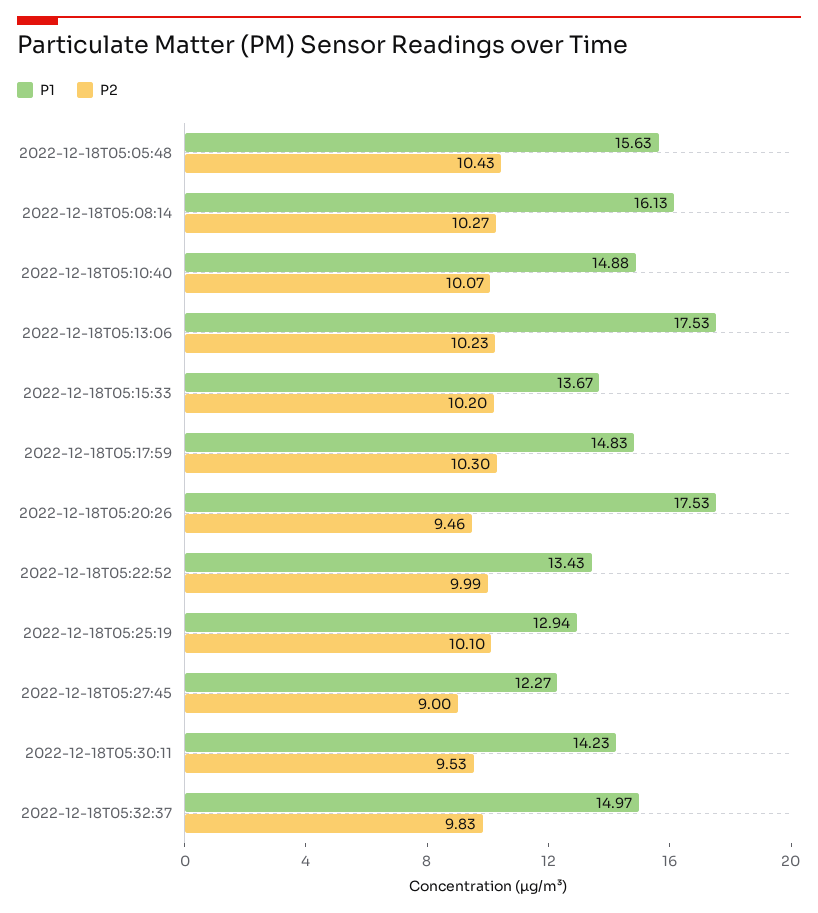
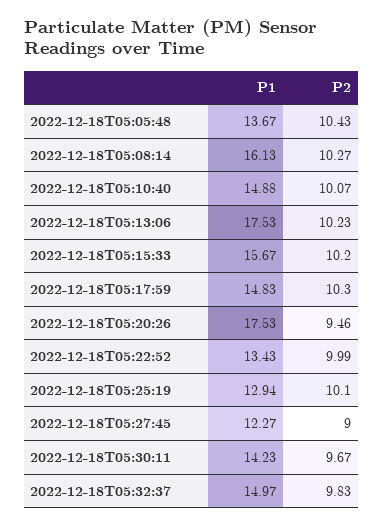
P1, 2022-12-18T05:05:48: 15.63 -> 13.67
P1, 2022-12-18T05:15:33: 13.67 -> 15.67
P2, 2022-12-18T05:30:11: 9.53 -> 9.67

